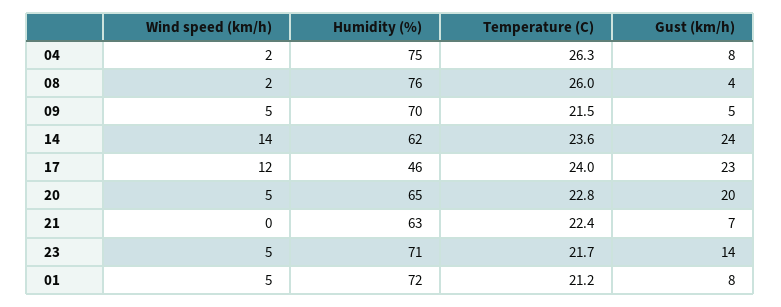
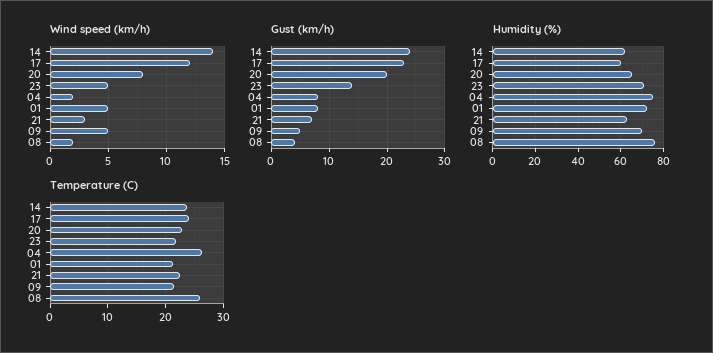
Humidity (%), 17: 46 -> 60
Wind speed (km/h), 20: 5 -> 8
Wind speed (km/h), 21: 0 -> 3

